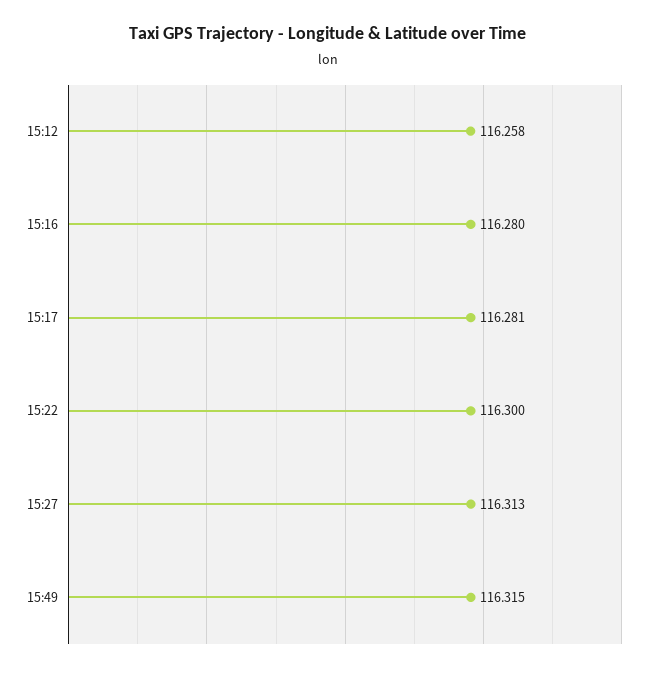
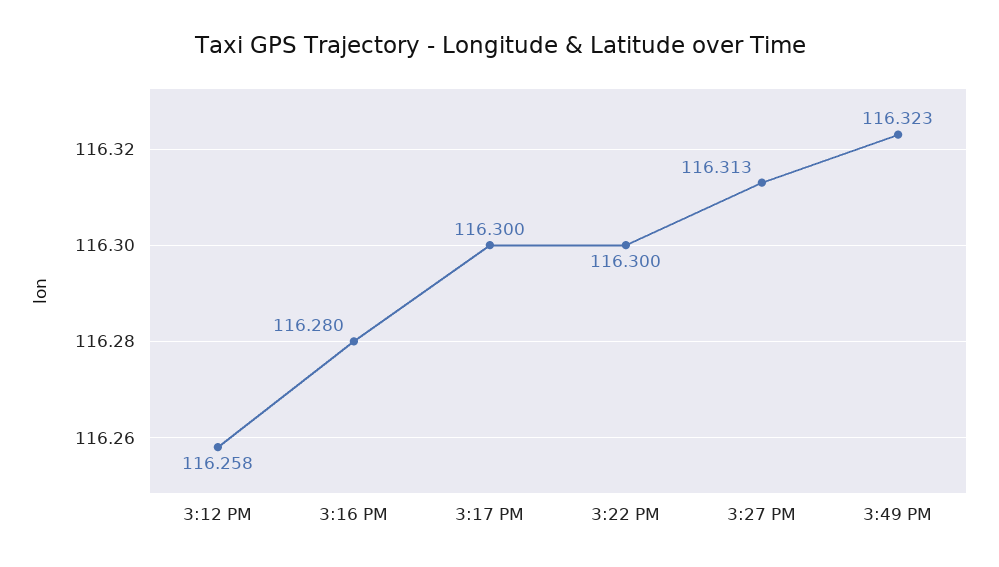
15:17: 116.281 -> 116.3
15:49: 116.315 -> 116.323

